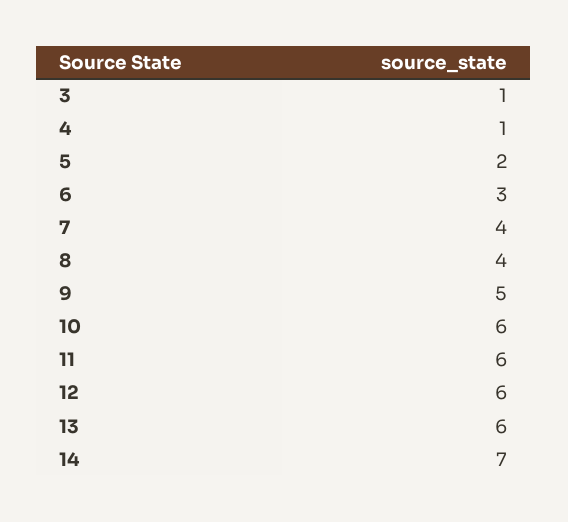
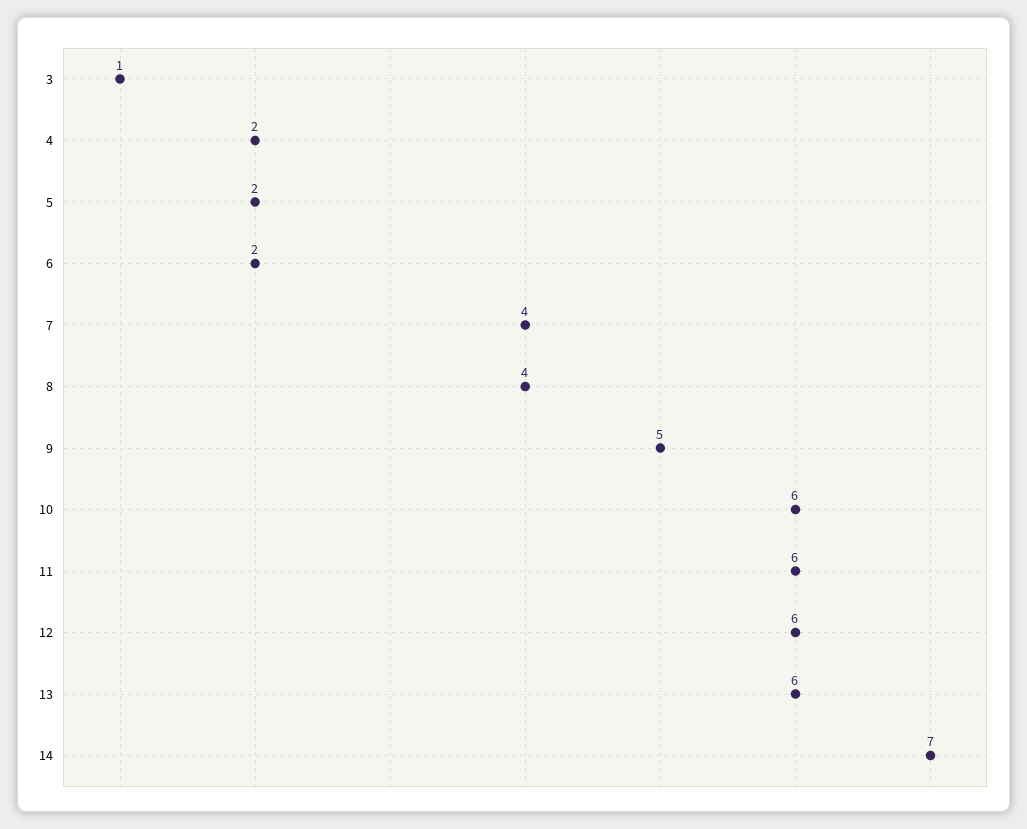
4: 1 -> 2
6: 3 -> 2

